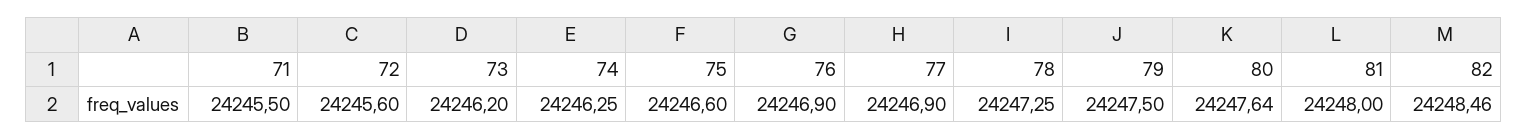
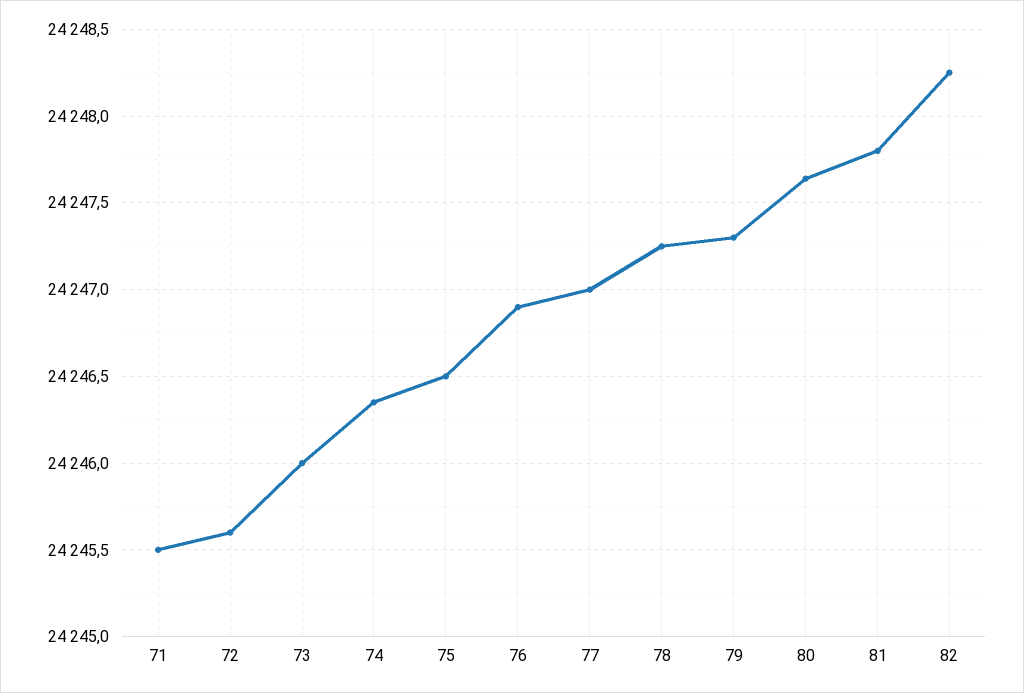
73: 24246.2 -> 24246
74: 24246.25 -> 24246.35
75: 24246.6 -> 24246.5
77: 24246.9 -> 24247
79: 24247.5 -> 24247.3
81: 24248 -> 24247.8
82: 24248.46 -> 24248.25

